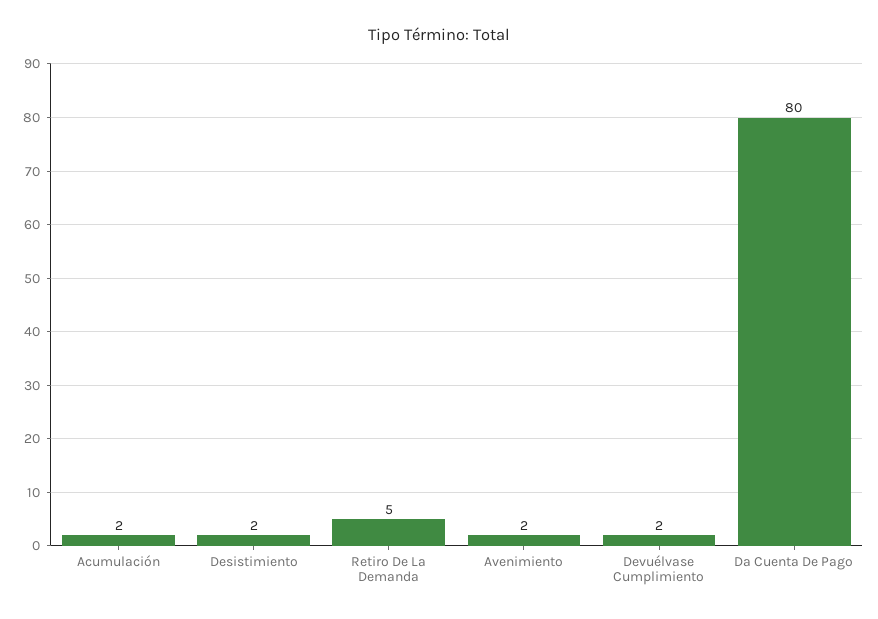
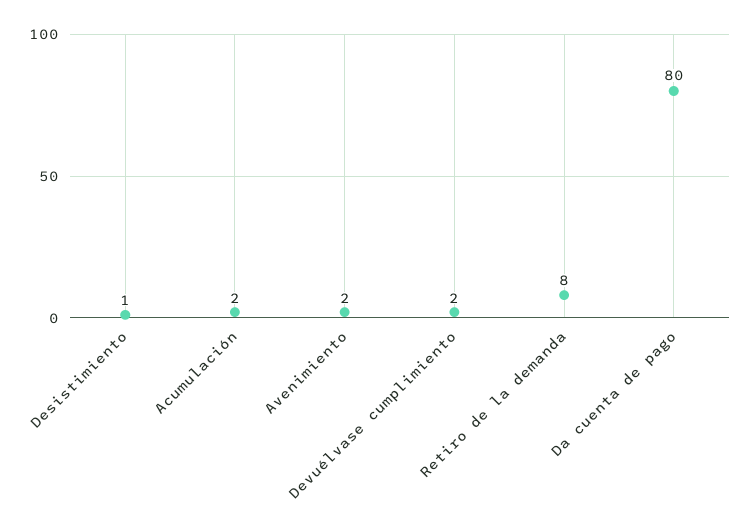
Desistimiento: 2 -> 1
Retiro De La Demanda: 5 -> 8

